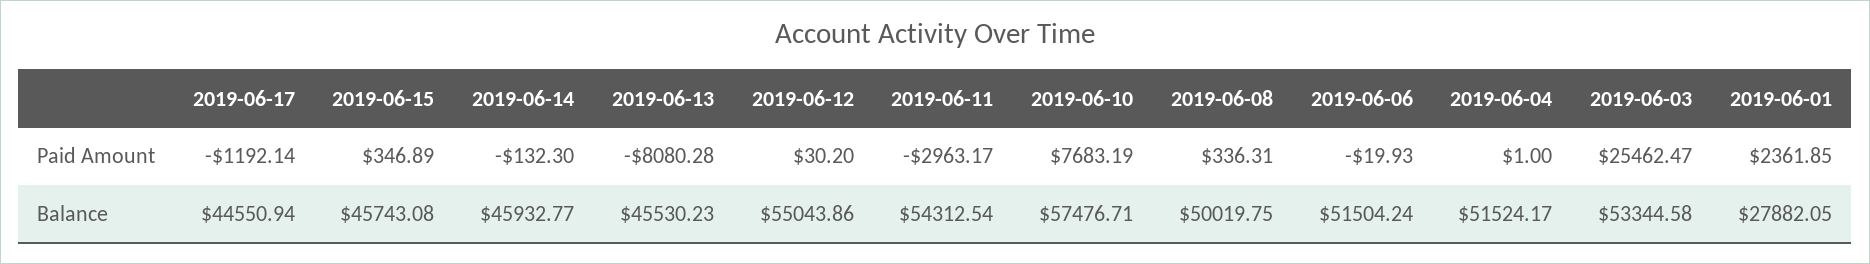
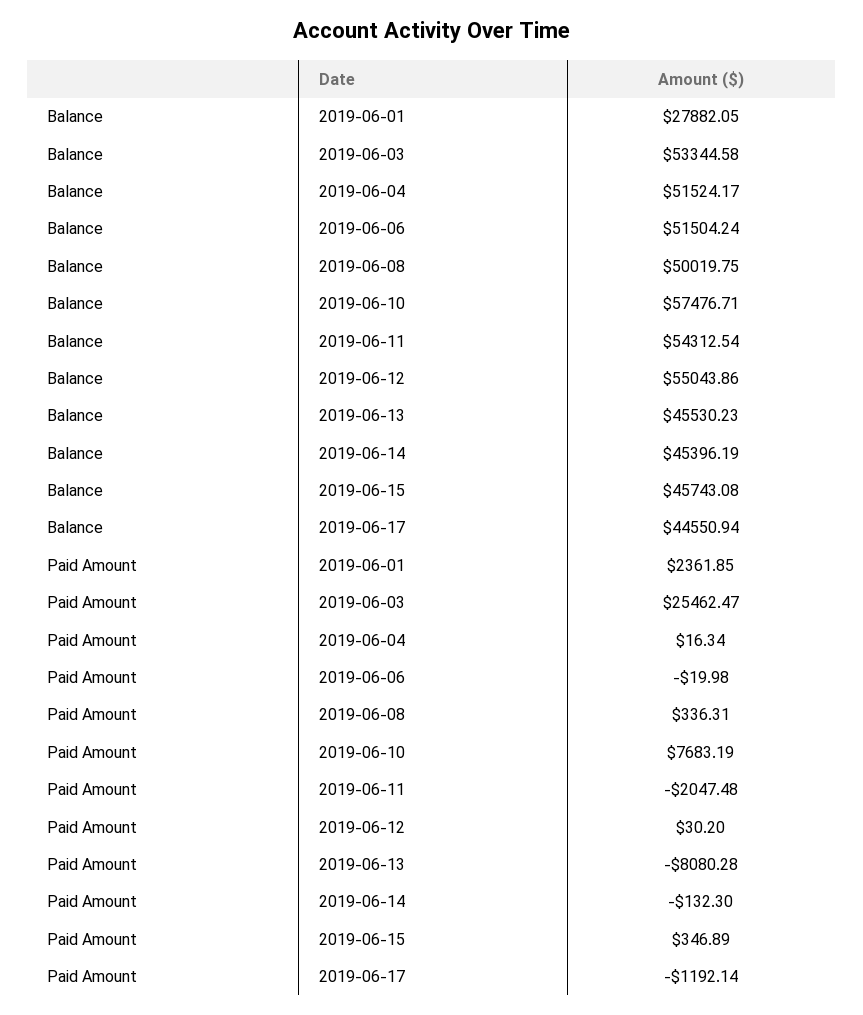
2019-06-11, Paid Amount: -2963.17 -> -2047.48
2019-06-06, Paid Amount: -19.93 -> -19.98
2019-06-04, Paid Amount: 1 -> 16.34
2019-06-14, Balance: 45932.77 -> 45396.19

